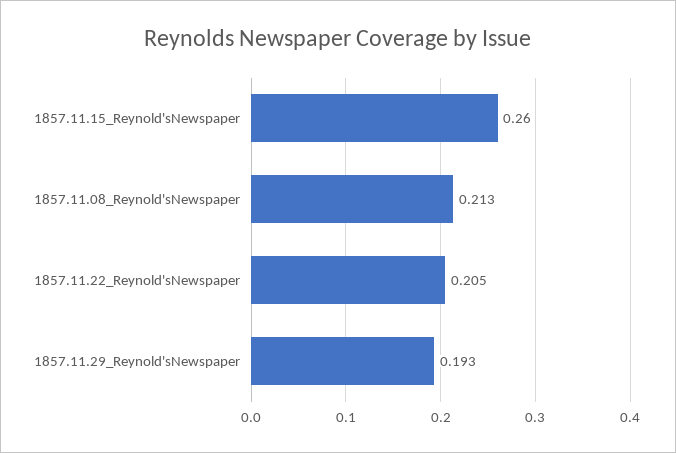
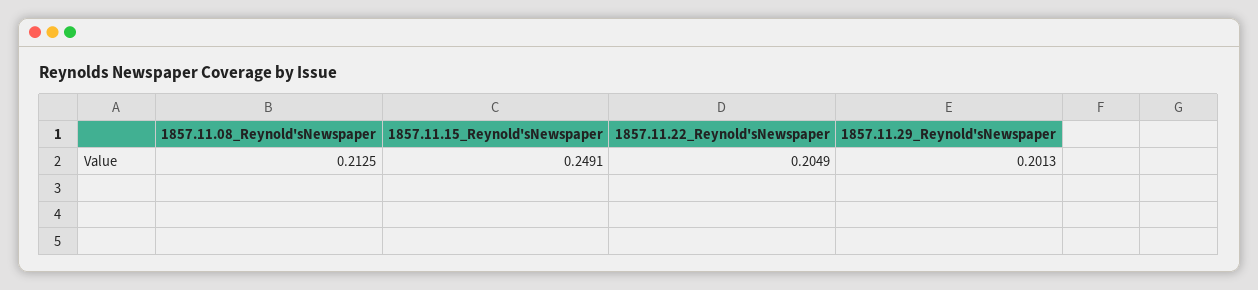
1857.11.15_Reynold'sNewspaper: 0.26 -> 0.2491
1857.11.29_Reynold'sNewspaper: 0.193 -> 0.2013

